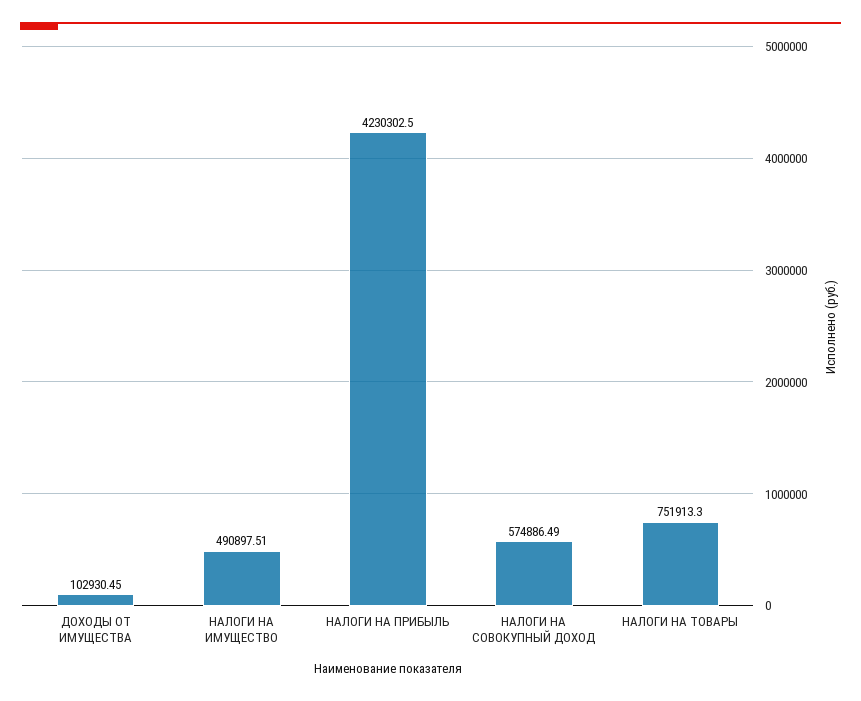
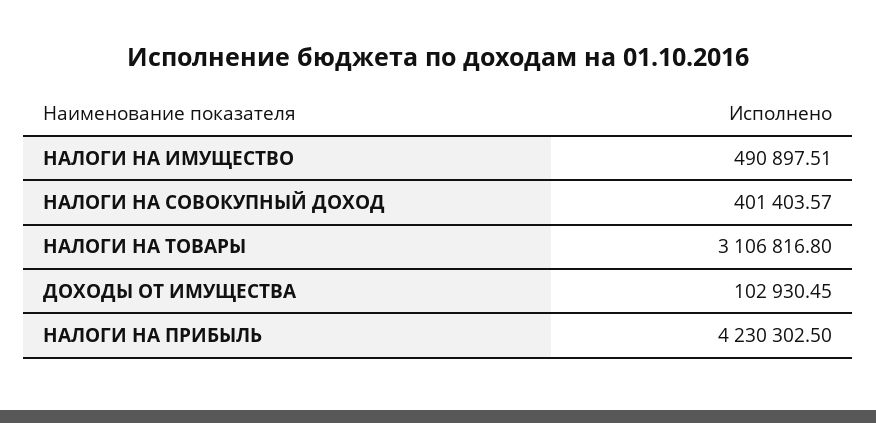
НАЛОГИ НА СОВОКУПНЫЙ ДОХОД: 574886.49 -> 401403.57
НАЛОГИ НА ТОВАРЫ: 751913.3 -> 3106816.8

